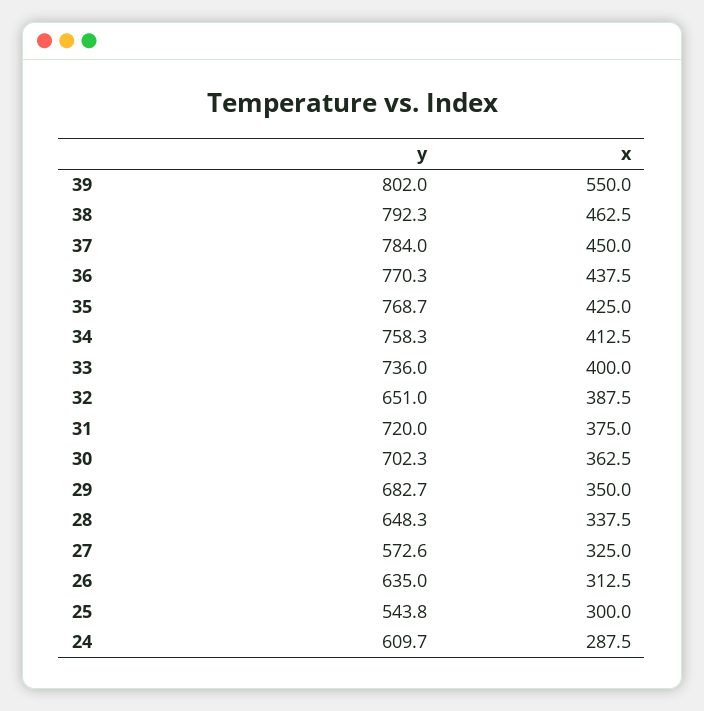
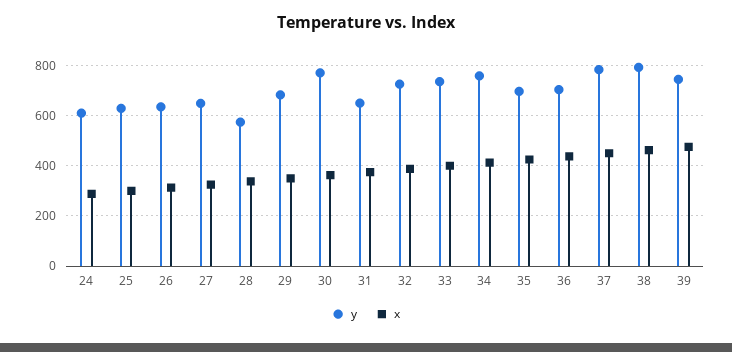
y, 39: 802 -> 750
x, 39: 550 -> 475
y, 36: 770.3 -> 700
y, 35: 768.7 -> 700
y, 32: 651 -> 725
y, 31: 720 -> 650
y, 30: 702.3 -> 775
y, 28: 648.3 -> 575
y, 27: 572.6 -> 650
y, 25: 543.8 -> 625

